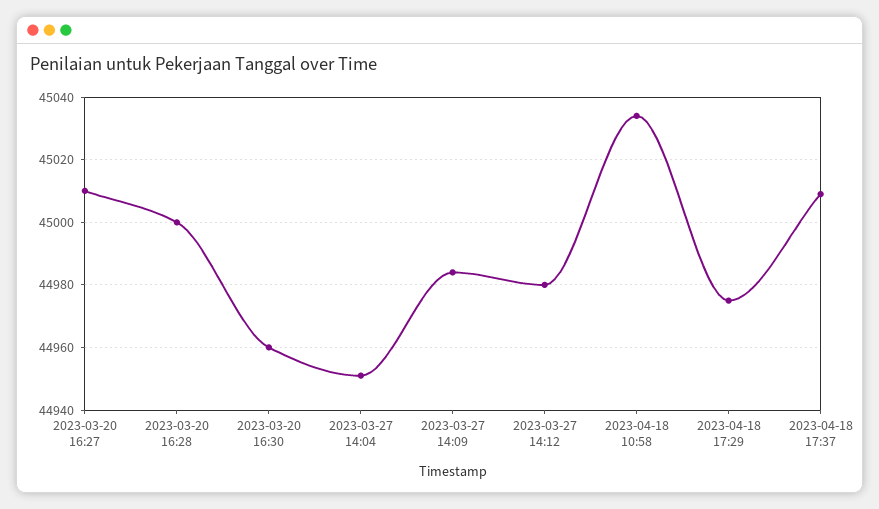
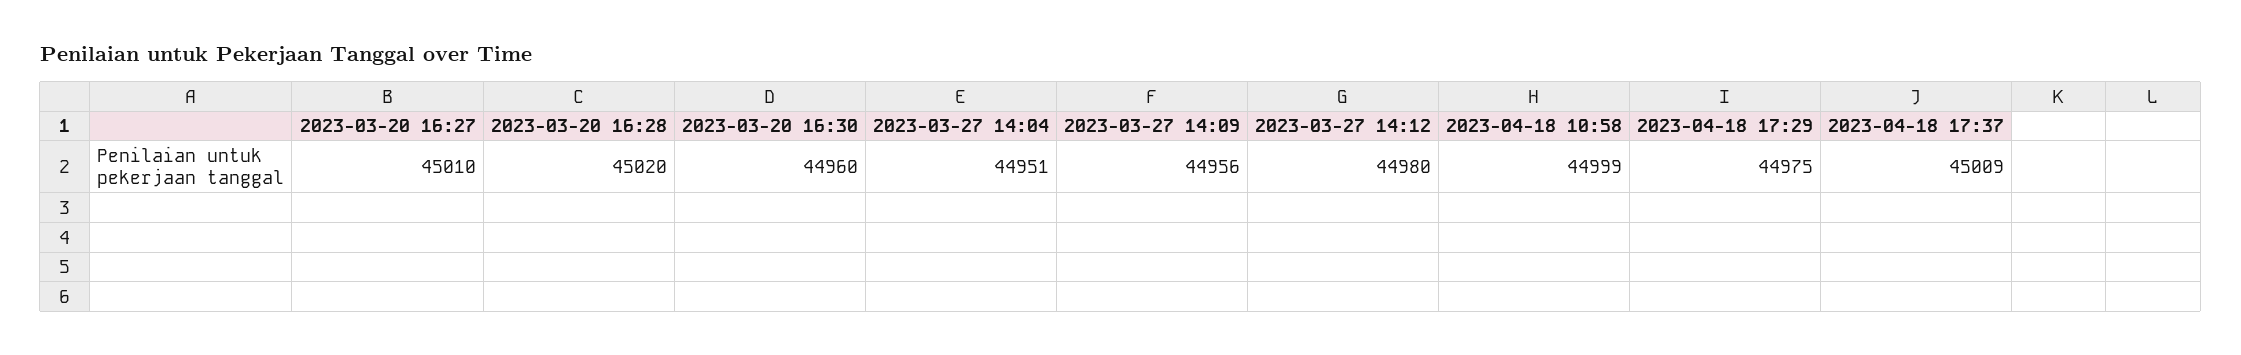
2023-03-20 16:28: 45000 -> 45020
2023-03-27 14:09: 44985 -> 44956
2023-04-18 10:58: 45035 -> 44999

